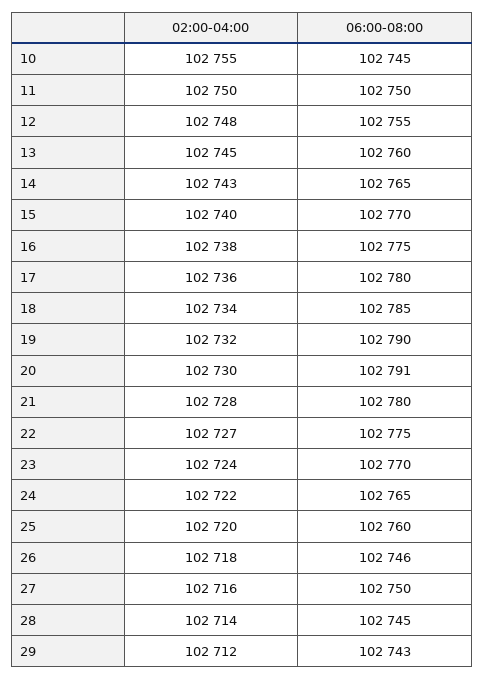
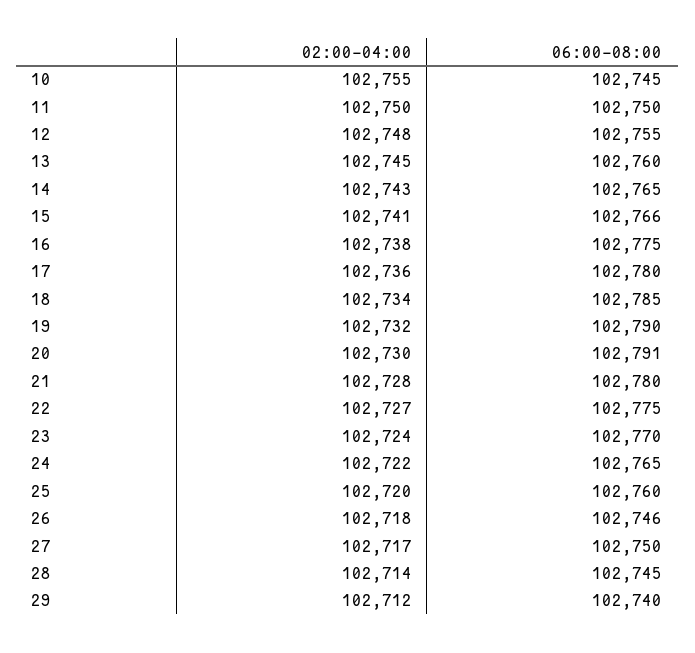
02:00-04:00, 15: 102740 -> 102741
06:00-08:00, 15: 102770 -> 102766
02:00-04:00, 27: 102716 -> 102717
06:00-08:00, 29: 102743 -> 102740

